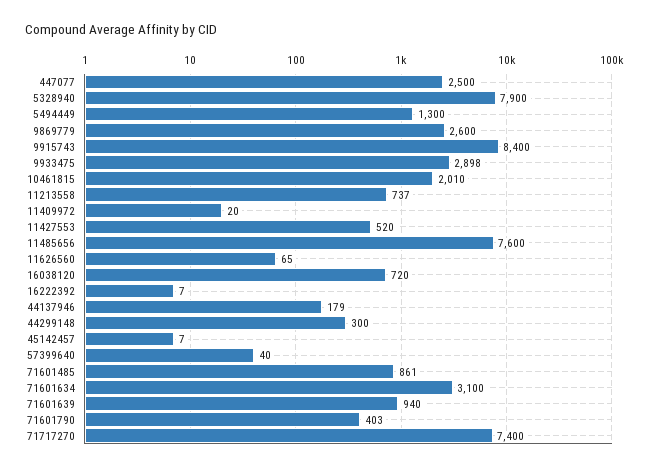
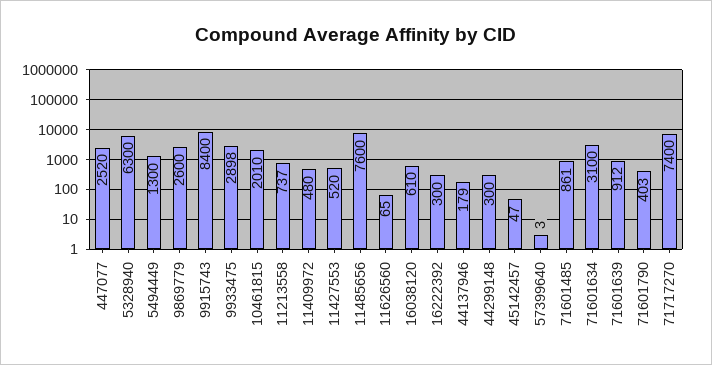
447077: 2500 -> 2520
5328940: 7900 -> 6300
11409972: 20 -> 480
16038120: 720 -> 610
16222392: 7 -> 300
45142457: 7 -> 47
57399640: 40 -> 3
71601639: 940 -> 912

